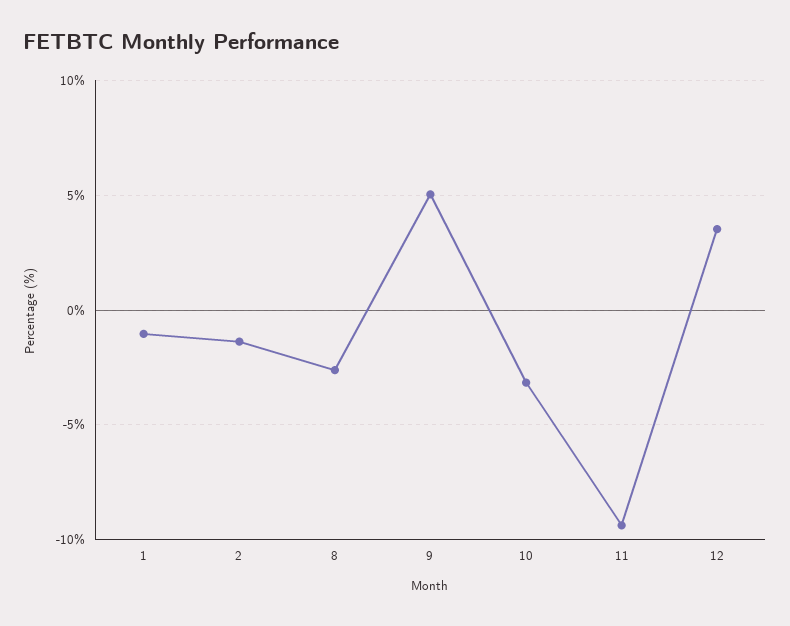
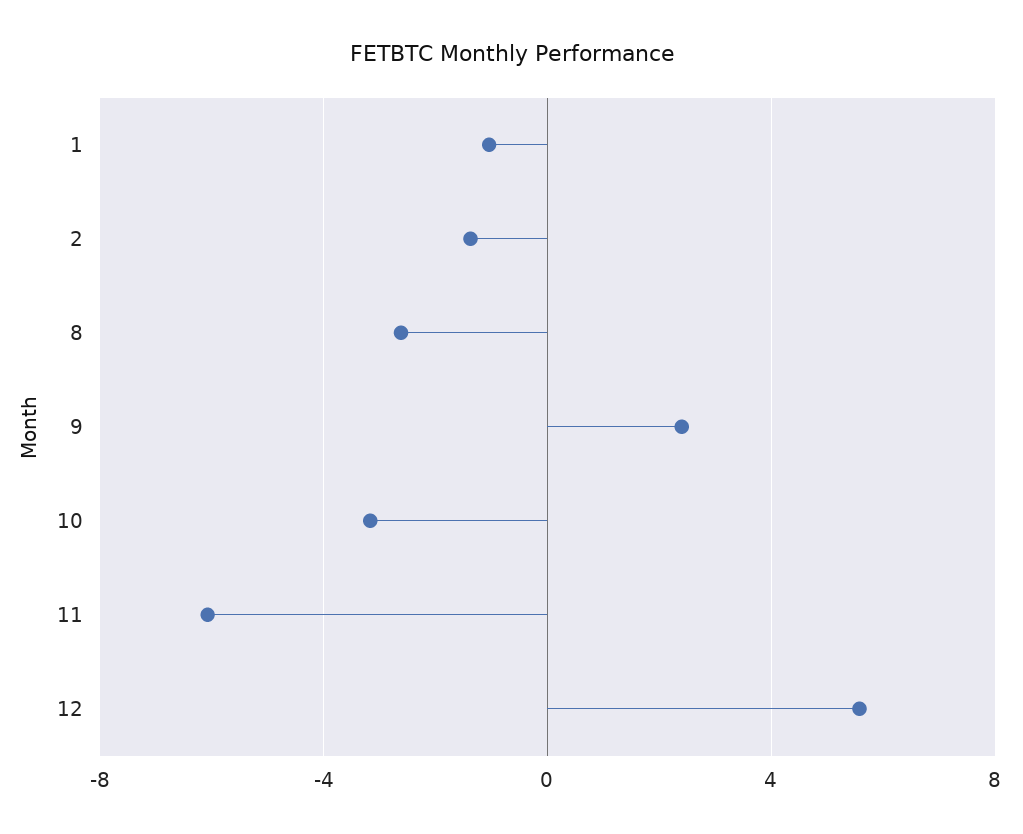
9: 5 -> 2.5
11: -9.5 -> -6
12: 3.5 -> 5.5

